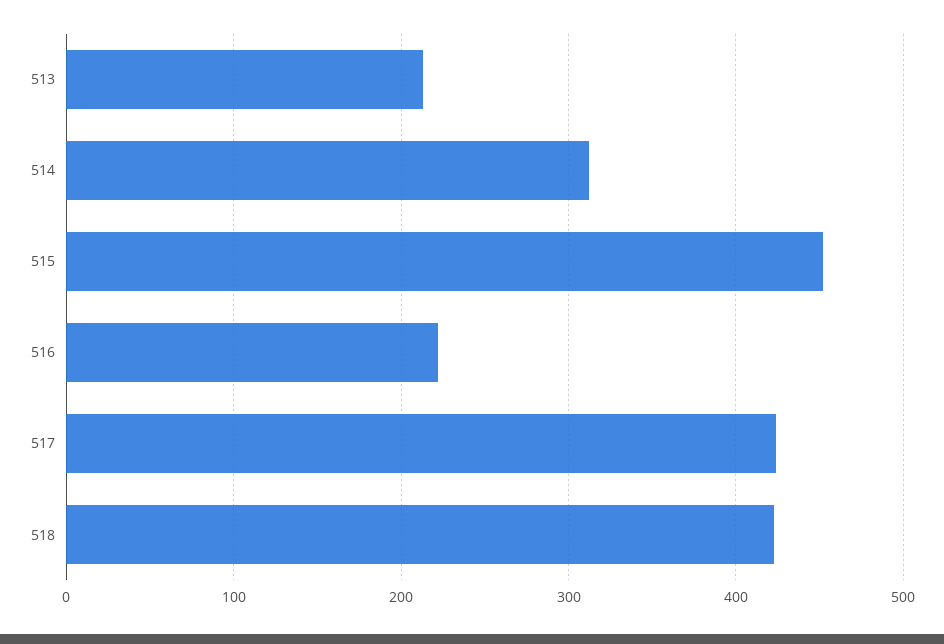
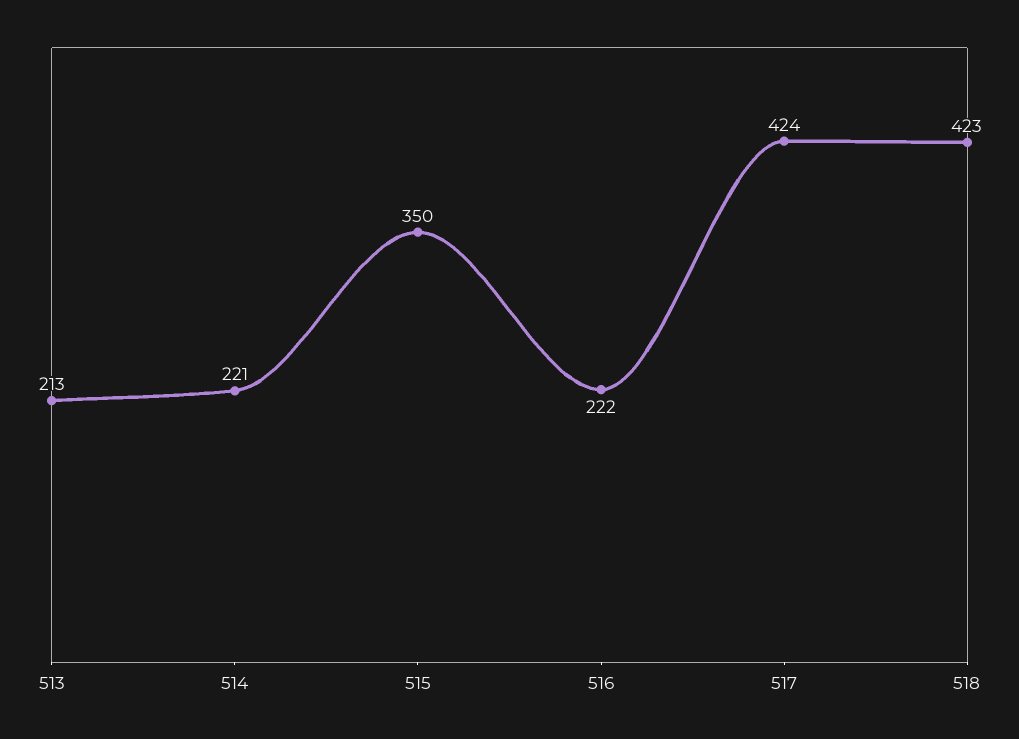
514: 310 -> 221
515: 450 -> 350

